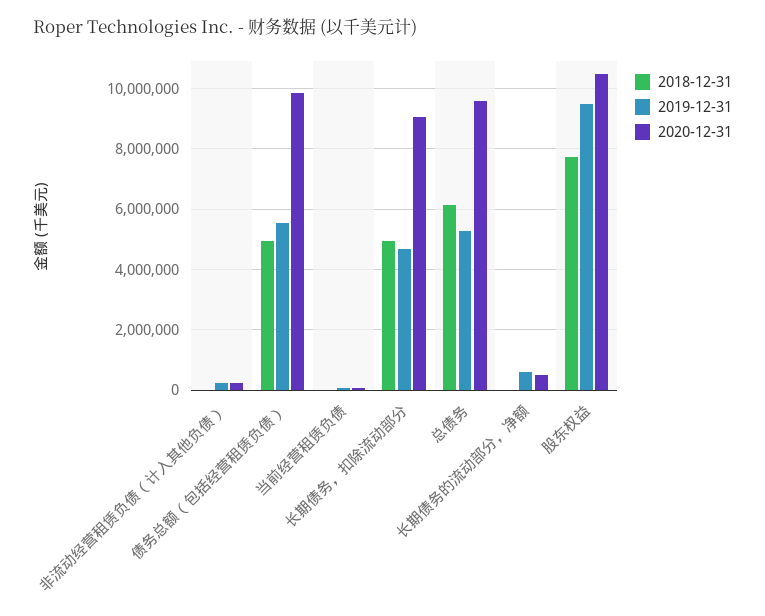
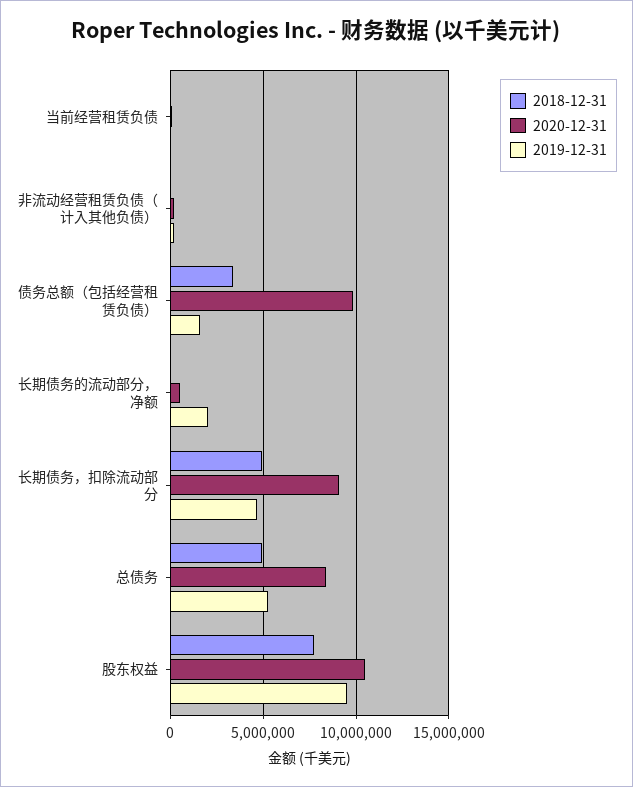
2018-12-31, 债务总额（包括经营租赁负债）: 5000000 -> 3500000
2019-12-31, 债务总额（包括经营租赁负债）: 5600000 -> 1500000
2018-12-31, 总债务: 6200000 -> 5000000
2020-12-31, 总债务: 9600000 -> 8500000
2019-12-31, 长期债务的流动部分，净额: 600000 -> 2000000

